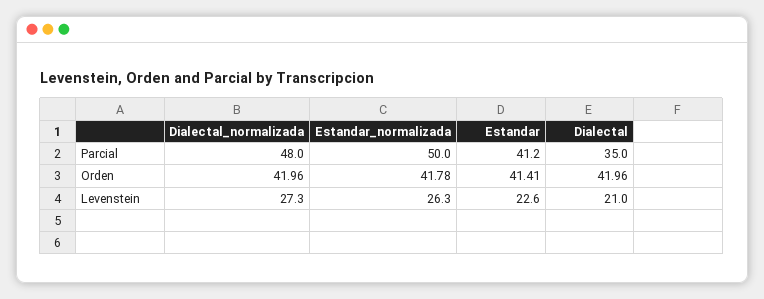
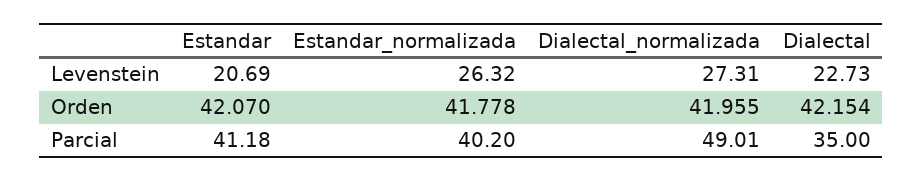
Dialectal_normalizada, Parcial: 48 -> 49.01
Estandar_normalizada, Parcial: 50 -> 40.2
Estandar, Orden: 41.41 -> 42.07
Dialectal, Orden: 41.96 -> 42.154
Estandar, Levenstein: 22.6 -> 20.69
Dialectal, Levenstein: 21 -> 22.73

